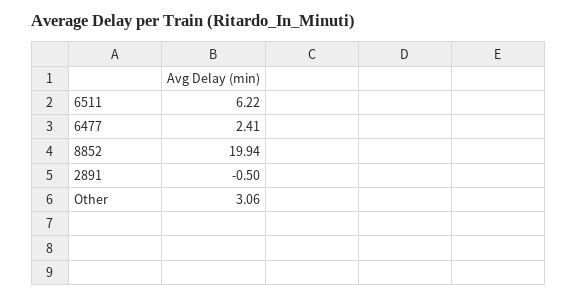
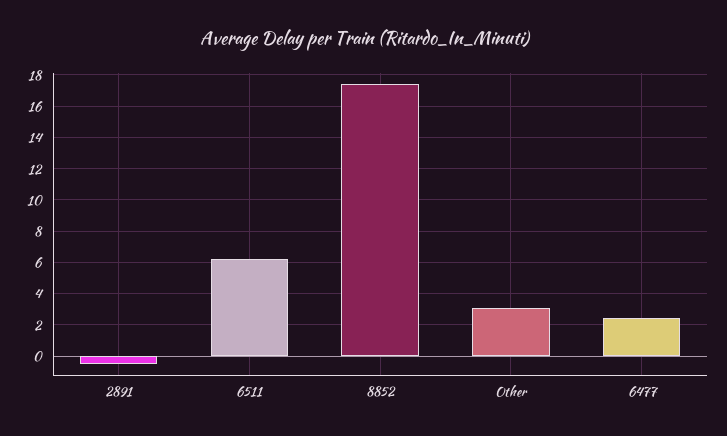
8852: 19.94 -> 17.5

